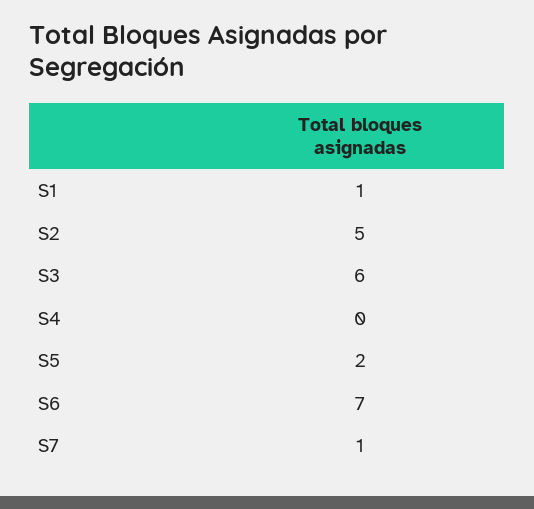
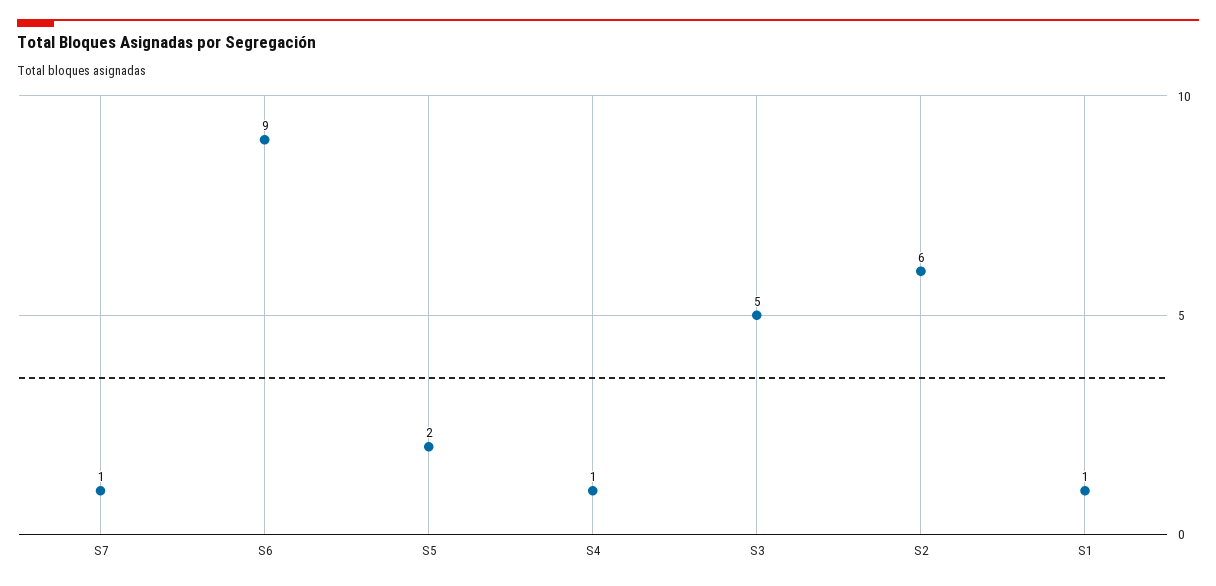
S2: 5 -> 6
S3: 6 -> 5
S4: 0 -> 1
S6: 7 -> 9

